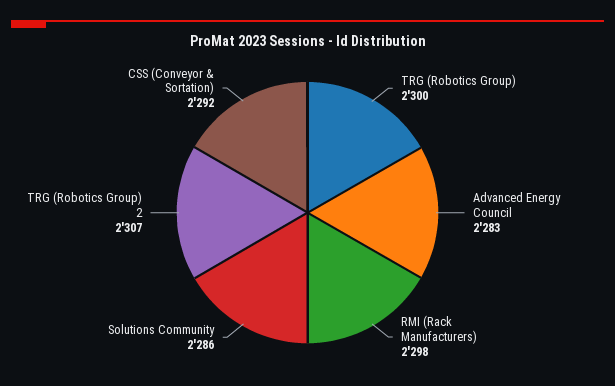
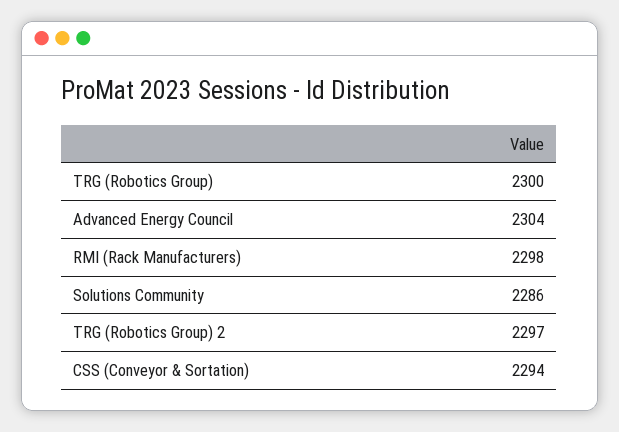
Advanced Energy Council: 2283 -> 2304
TRG (Robotics Group) 2: 2307 -> 2297
CSS (Conveyor & Sortation): 2292 -> 2294

